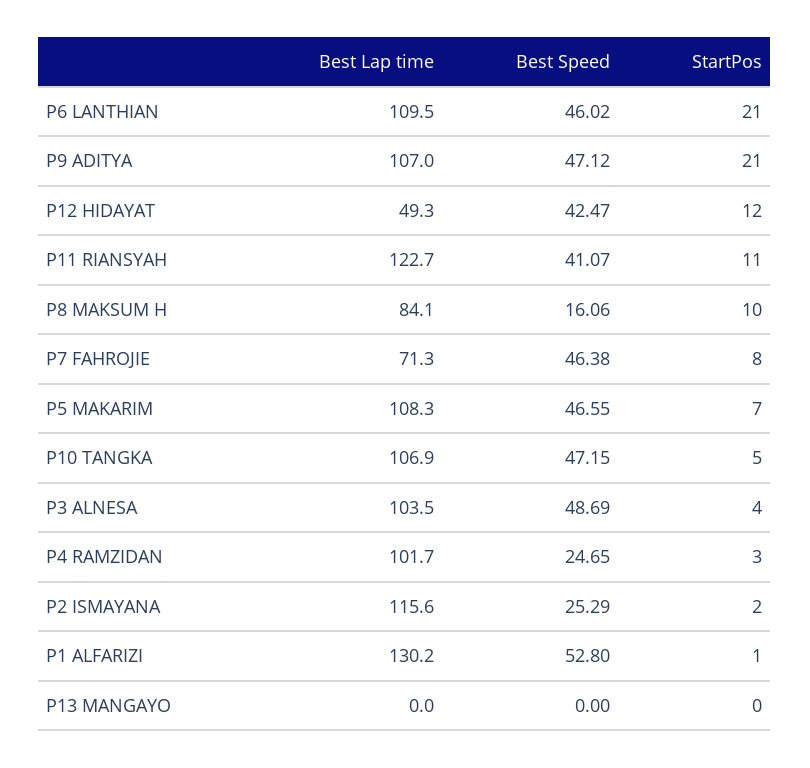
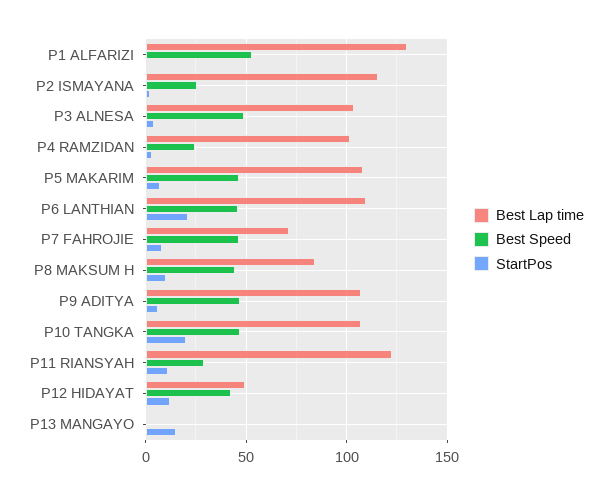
StartPos, P9 ADITYA: 21 -> 5
Best Speed, P11 RIANSYAH: 41.07 -> 30
Best Speed, P8 MAKSUM H: 16.06 -> 45
StartPos, P10 TANGKA: 5 -> 20
StartPos, P13 MANGAYO: 0 -> 15

